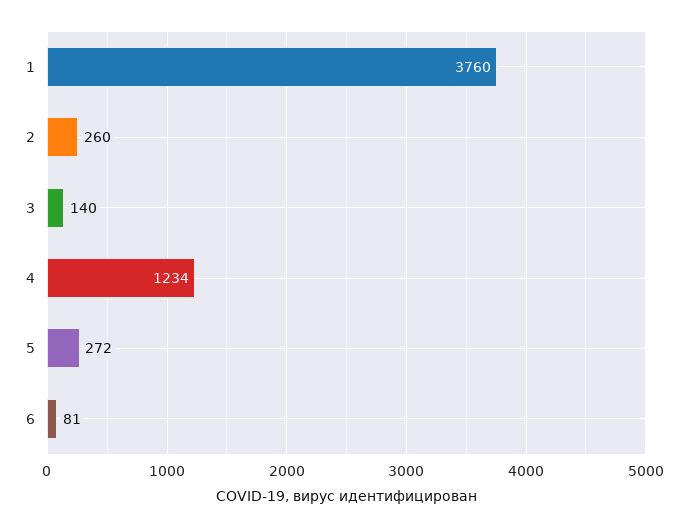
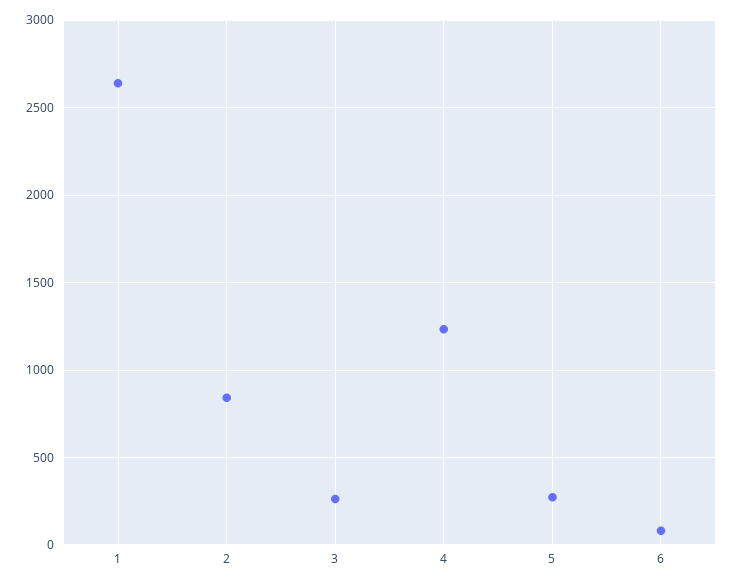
1: 3760 -> 2650
2: 260 -> 850
3: 140 -> 250

